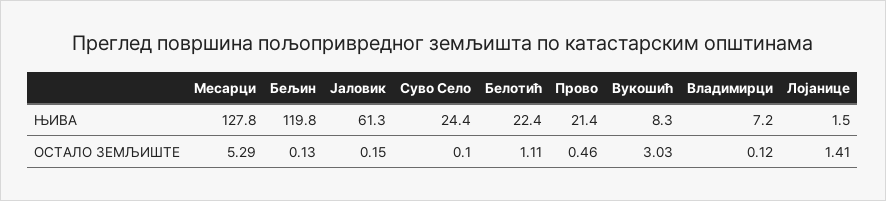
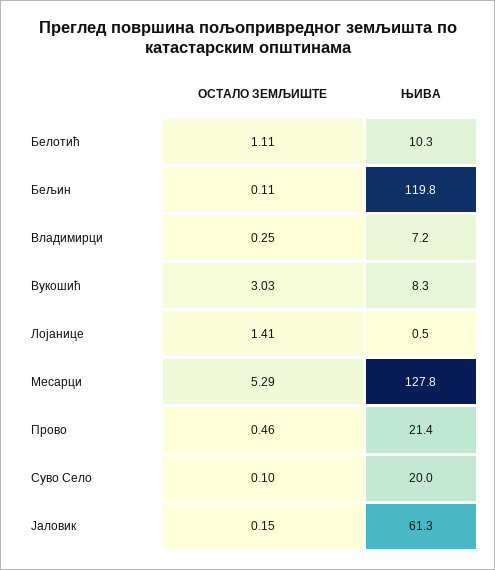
Суво Село, ЊИВА: 24.4 -> 20
Белотић, ЊИВА: 22.4 -> 10.3
Лојанице, ЊИВА: 1.5 -> 0.5
Бељин, ОСТАЛО ЗЕМЉИШТЕ: 0.13 -> 0.11
Владимирци, ОСТАЛО ЗЕМЉИШТЕ: 0.12 -> 0.25

